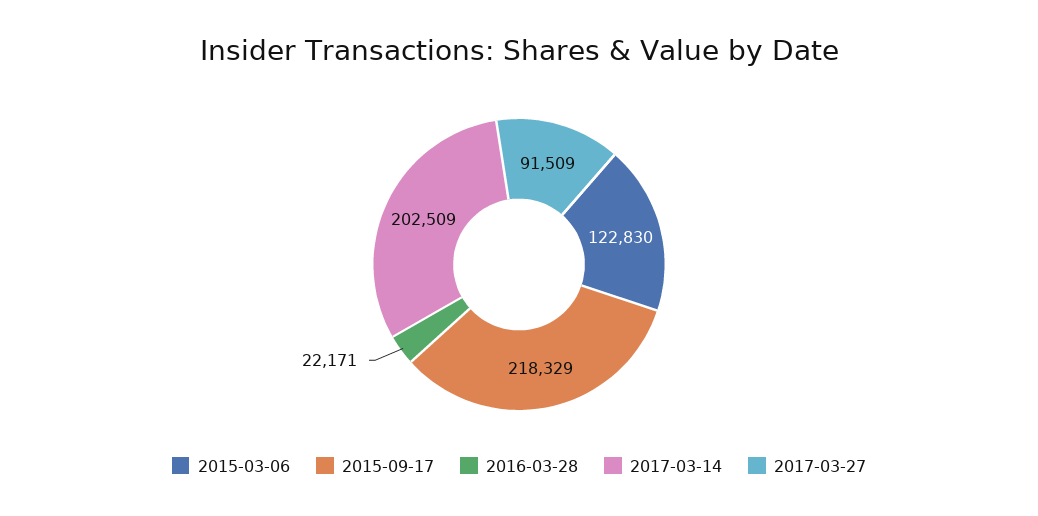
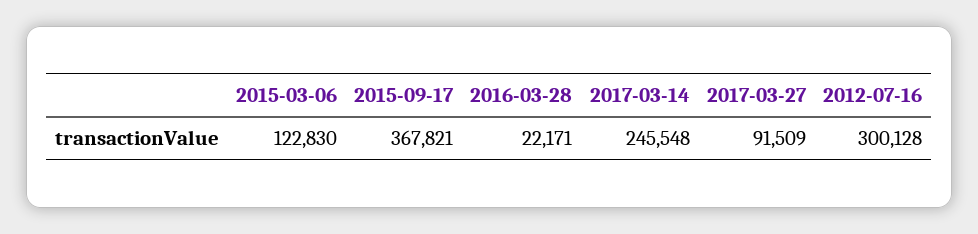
2015-09-17: 218329 -> 367821
2017-03-14: 202509 -> 245548
2012-07-16: none -> 300128

